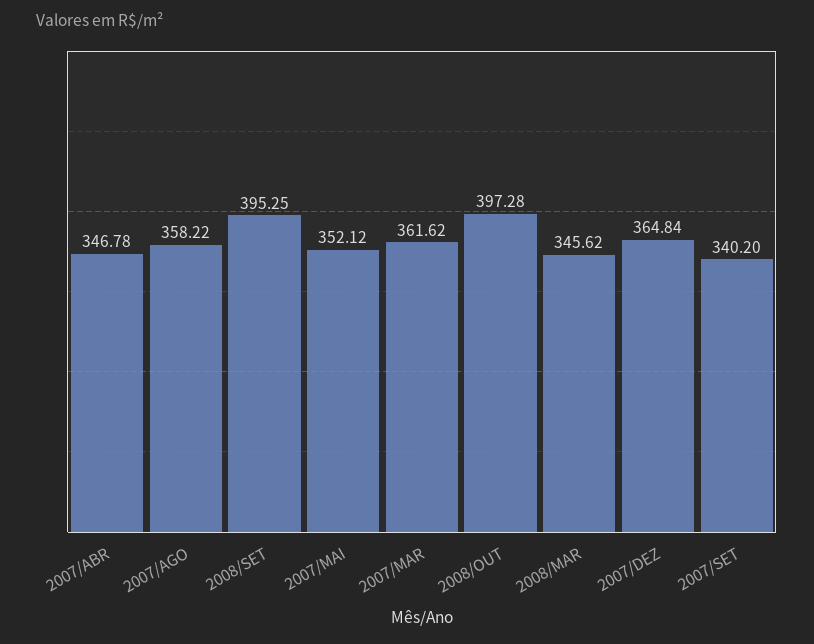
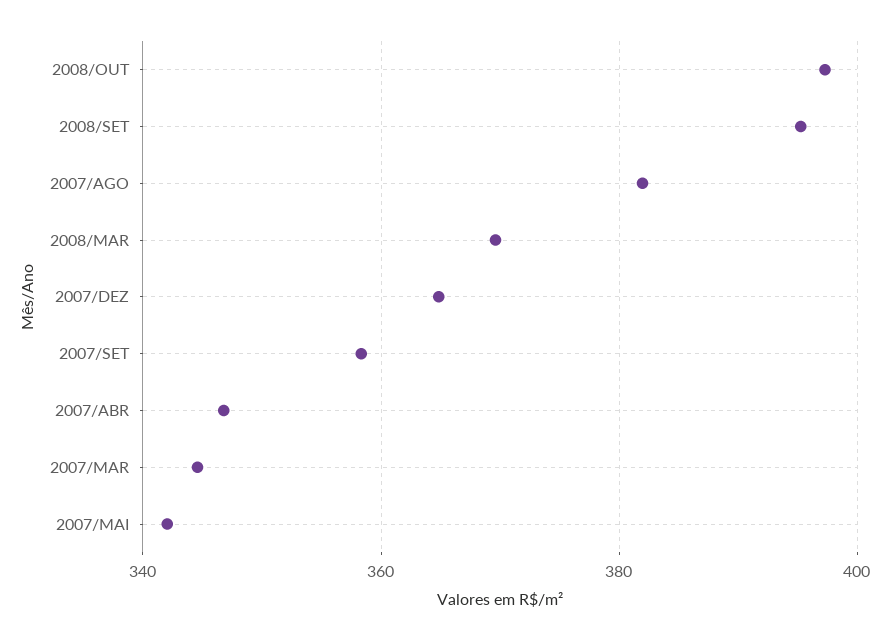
2007/AGO: 358.22 -> 382
2007/MAI: 352.12 -> 342
2007/MAR: 361.62 -> 344
2008/MAR: 345.62 -> 370
2007/SET: 340.2 -> 358

